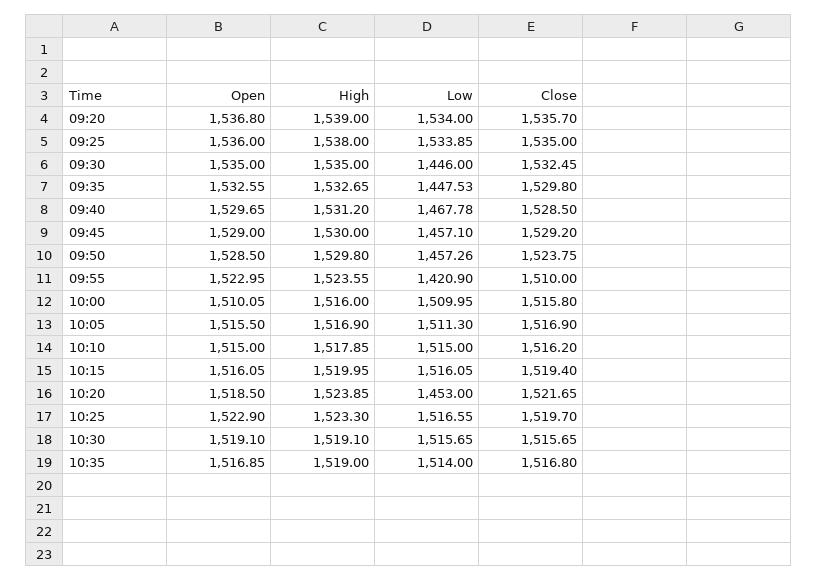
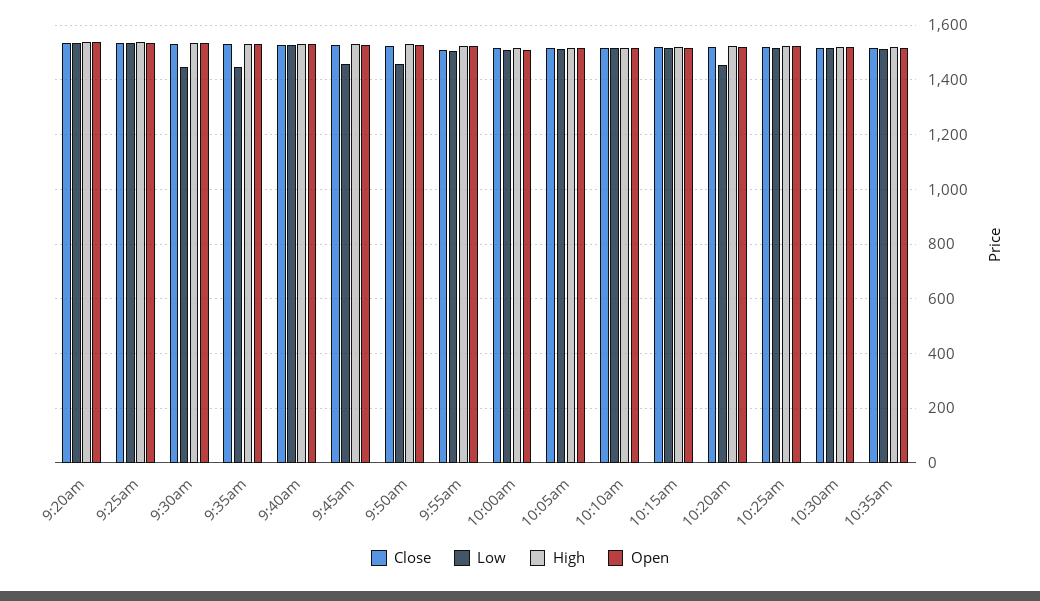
Low, 09:40: 1467.78 -> 1525
Low, 09:55: 1420.9 -> 1500

